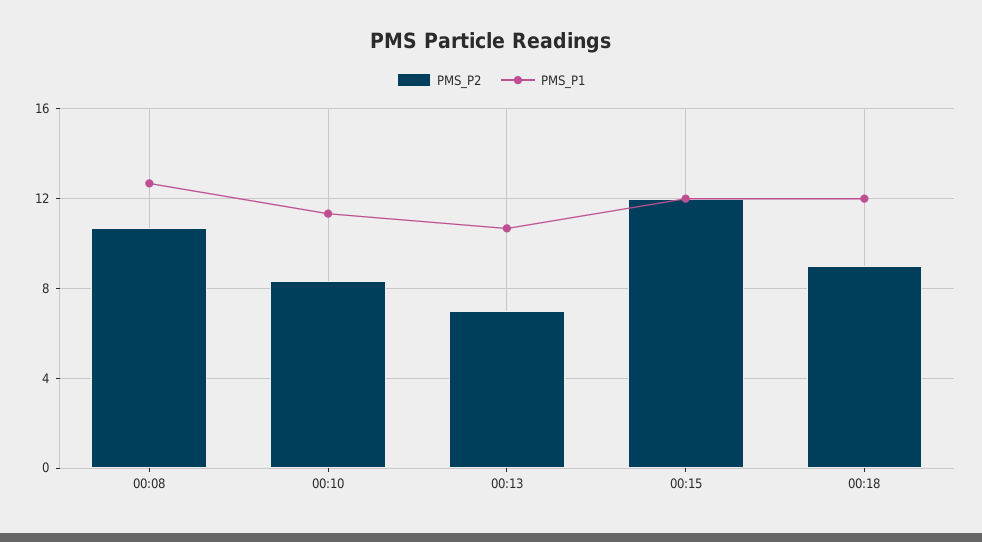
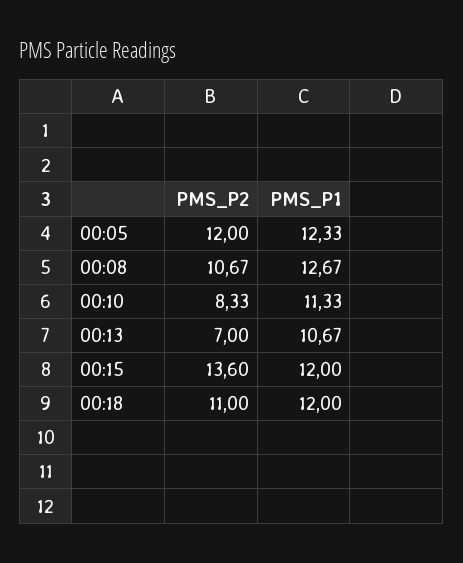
PMS_P2, 00:15: 12 -> 13.6
PMS_P2, 00:18: 9 -> 11
PMS_P2, 00:05: none -> 12
PMS_P1, 00:05: none -> 12.33

